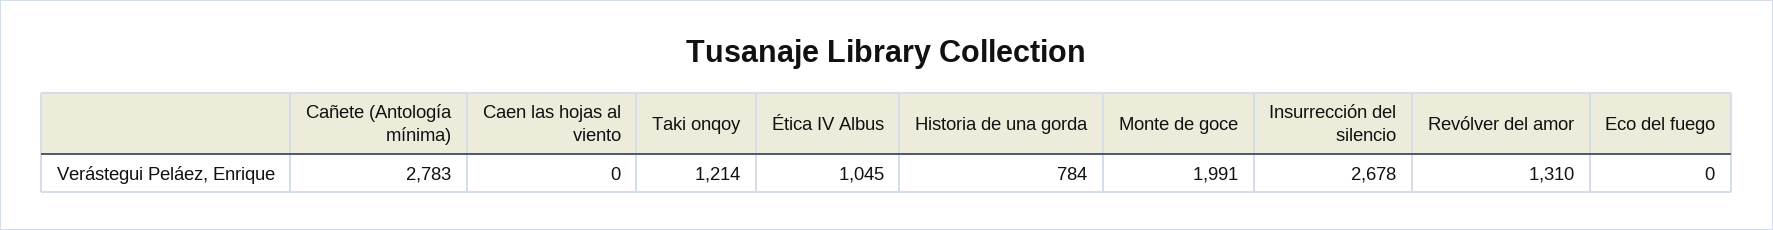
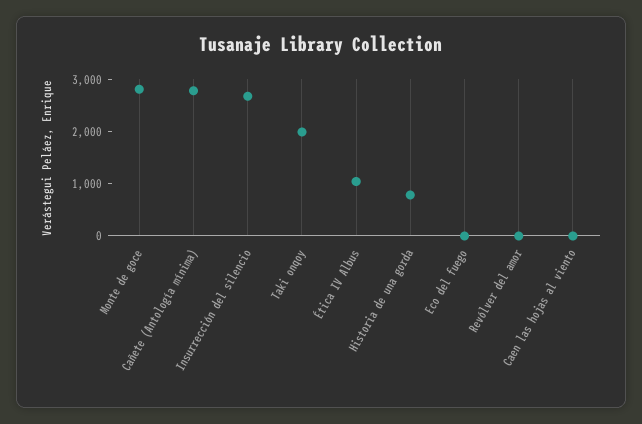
Taki onqoy: 1214 -> 2000
Monte de goce: 1991 -> 2800
Revólver del amor: 1310 -> 0

